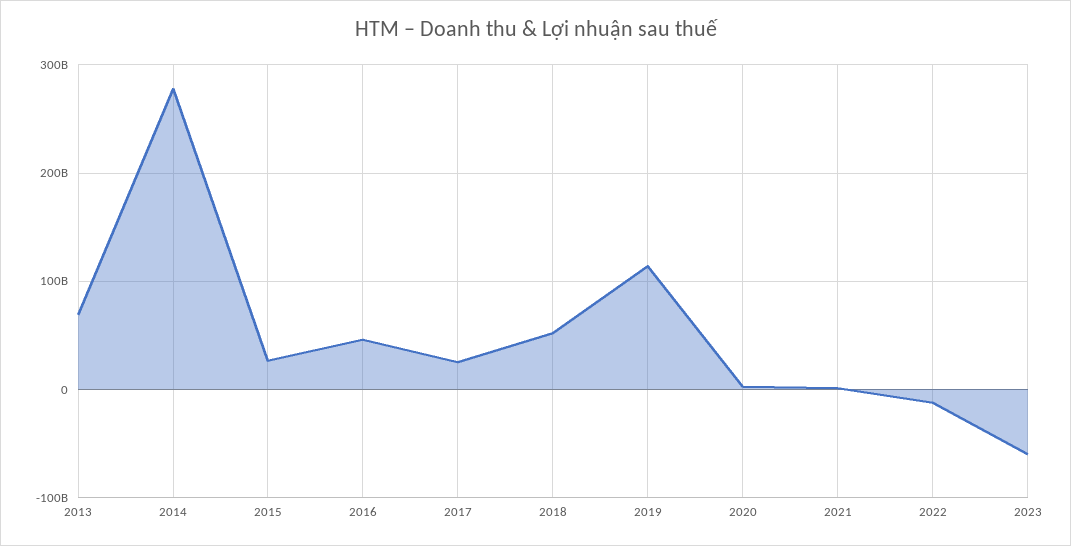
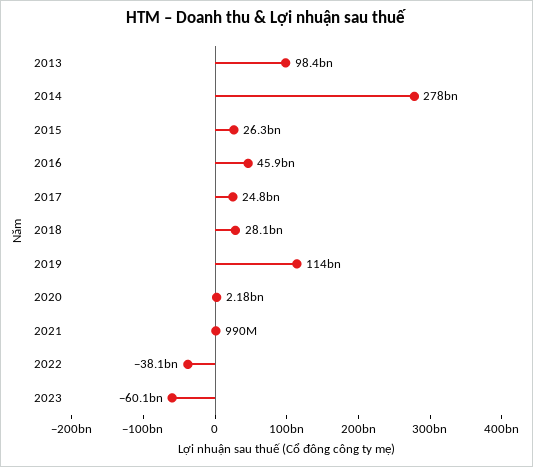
2013: 70000000000 -> 98400000000
2018: 50000000000 -> 28100000000
2022: -10000000000 -> -38100000000

